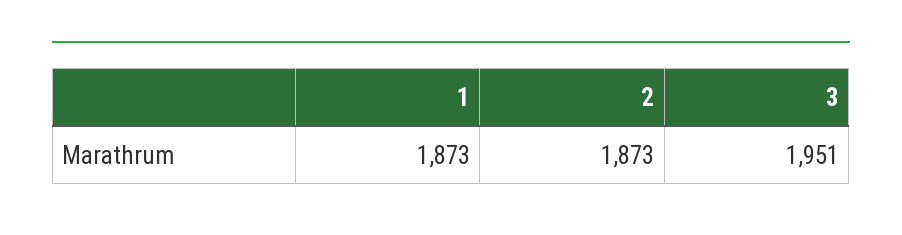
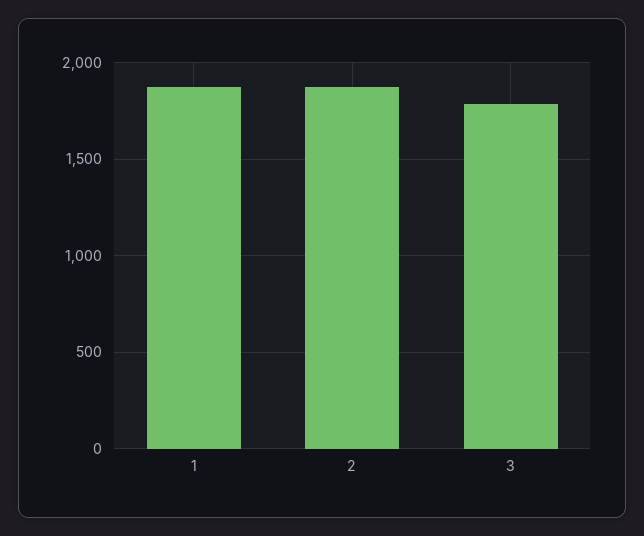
3: 1951 -> 1800

